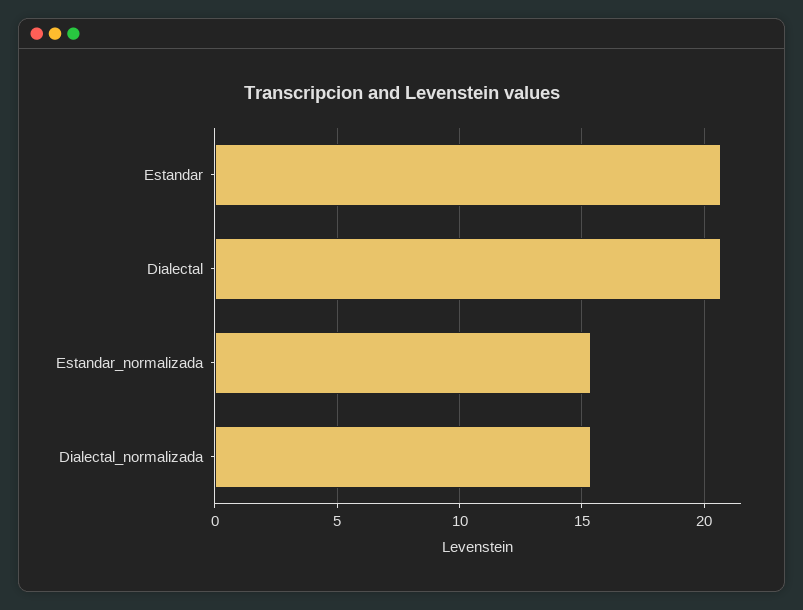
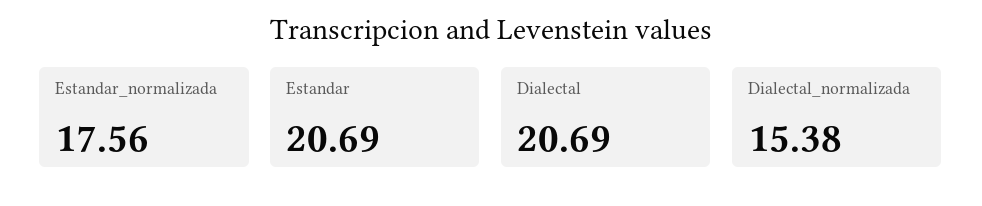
Estandar_normalizada: 15.5 -> 17.56

